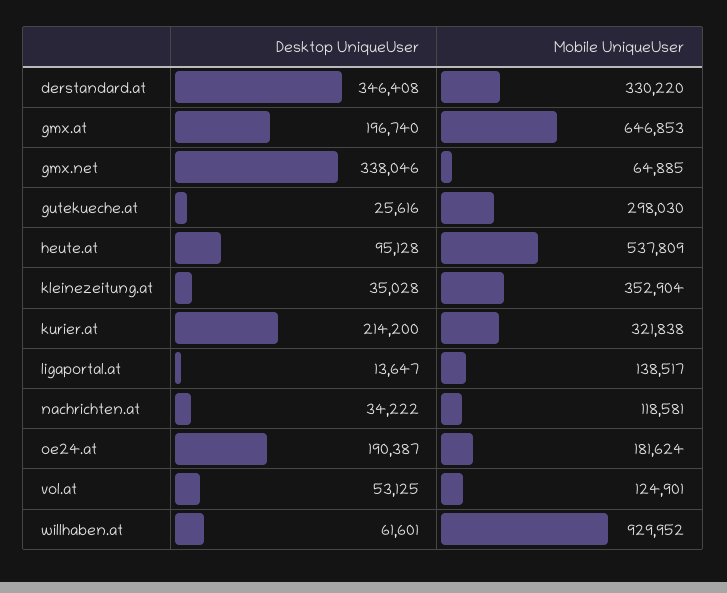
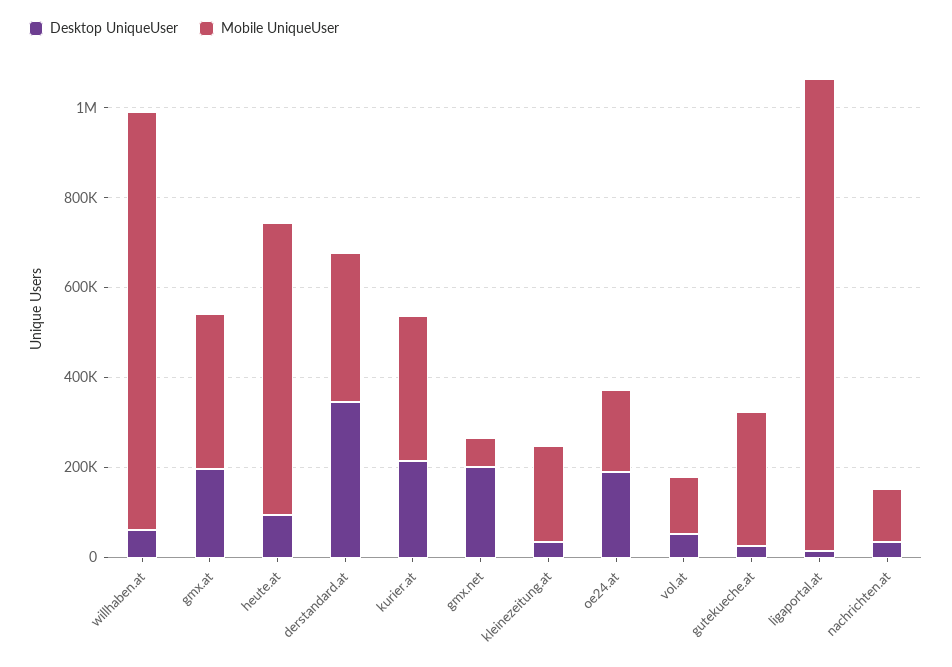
Mobile UniqueUser, gmx.at: 646853 -> 350000
Desktop UniqueUser, gmx.net: 338046 -> 200000
Mobile UniqueUser, heute.at: 537809 -> 650000
Mobile UniqueUser, kleinezeitung.at: 352904 -> 200000
Mobile UniqueUser, ligaportal.at: 138517 -> 1050000

